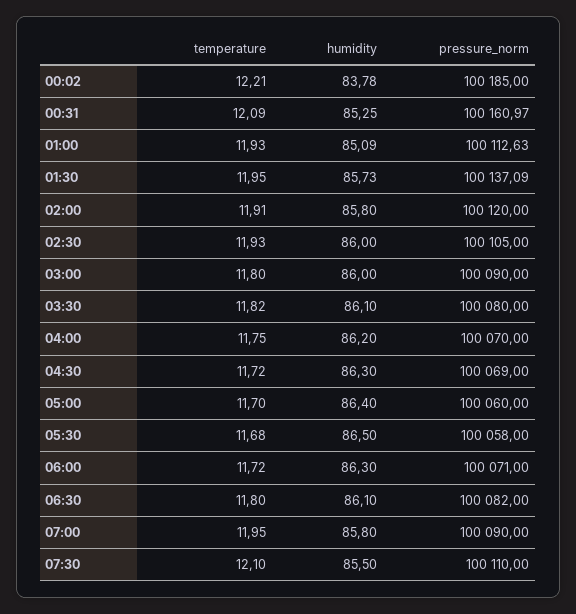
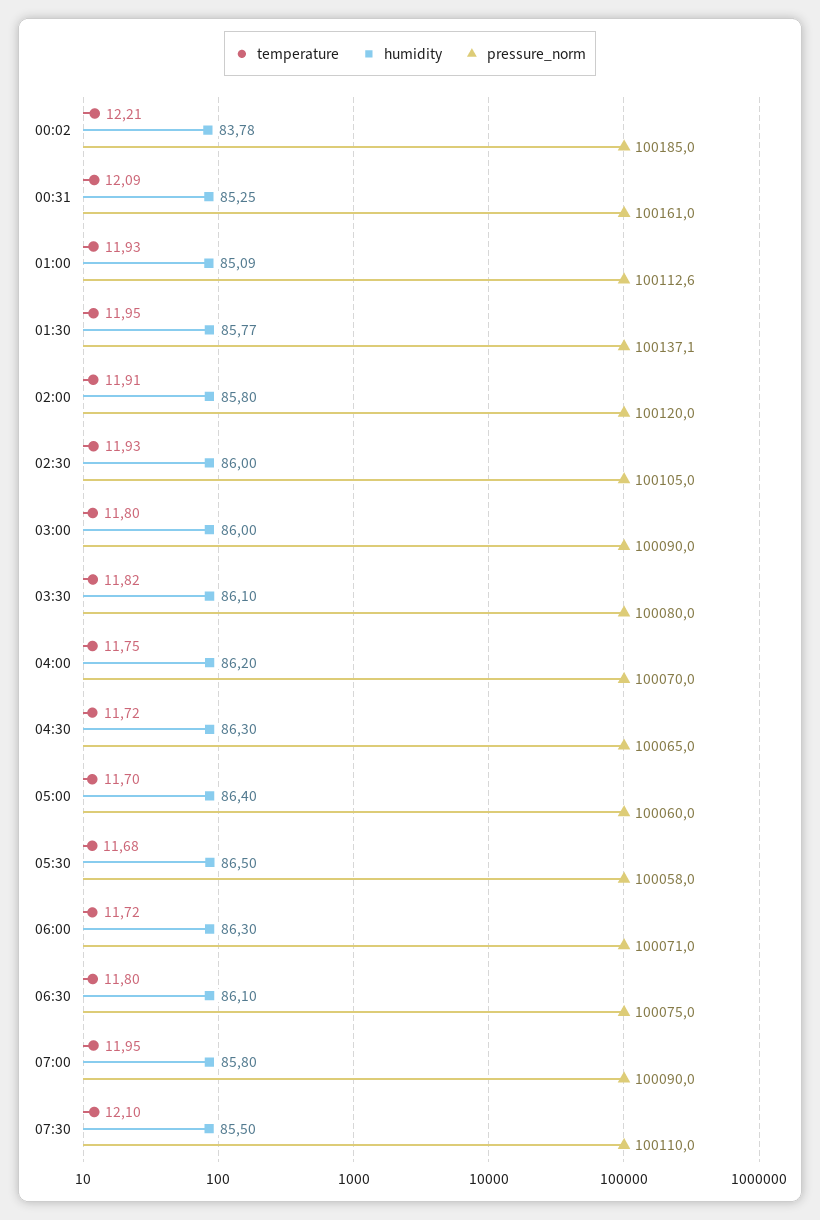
humidity, 01:30: 85.73 -> 85.77
pressure_norm, 04:30: 100069 -> 100065
pressure_norm, 06:30: 100082 -> 100075

